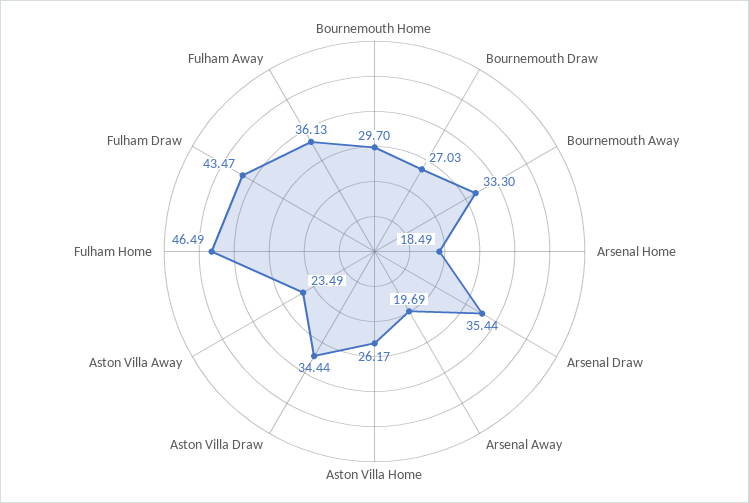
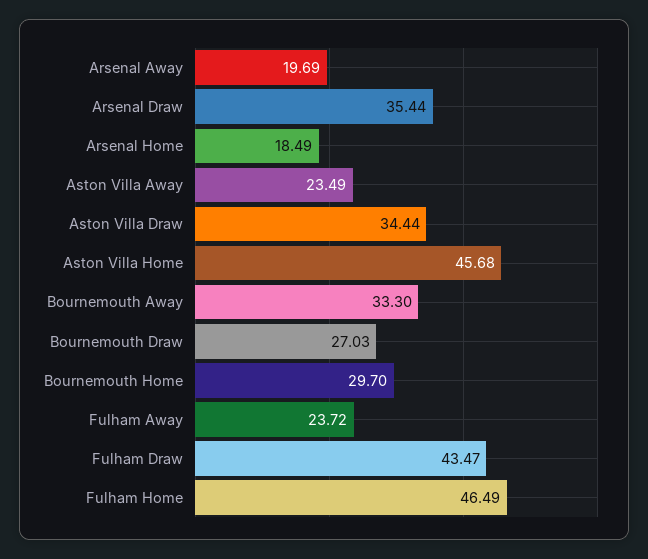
Aston Villa Home: 26.17 -> 45.68
Fulham Away: 36.13 -> 23.72

